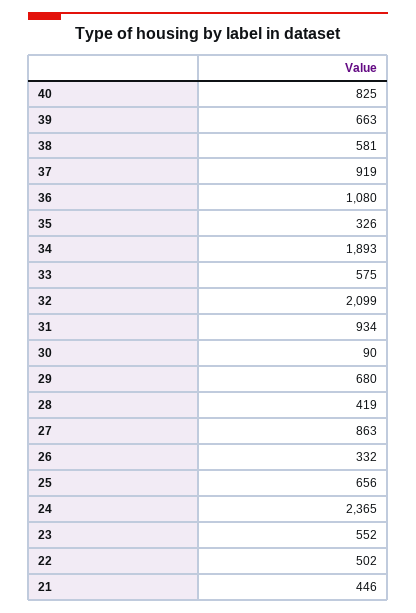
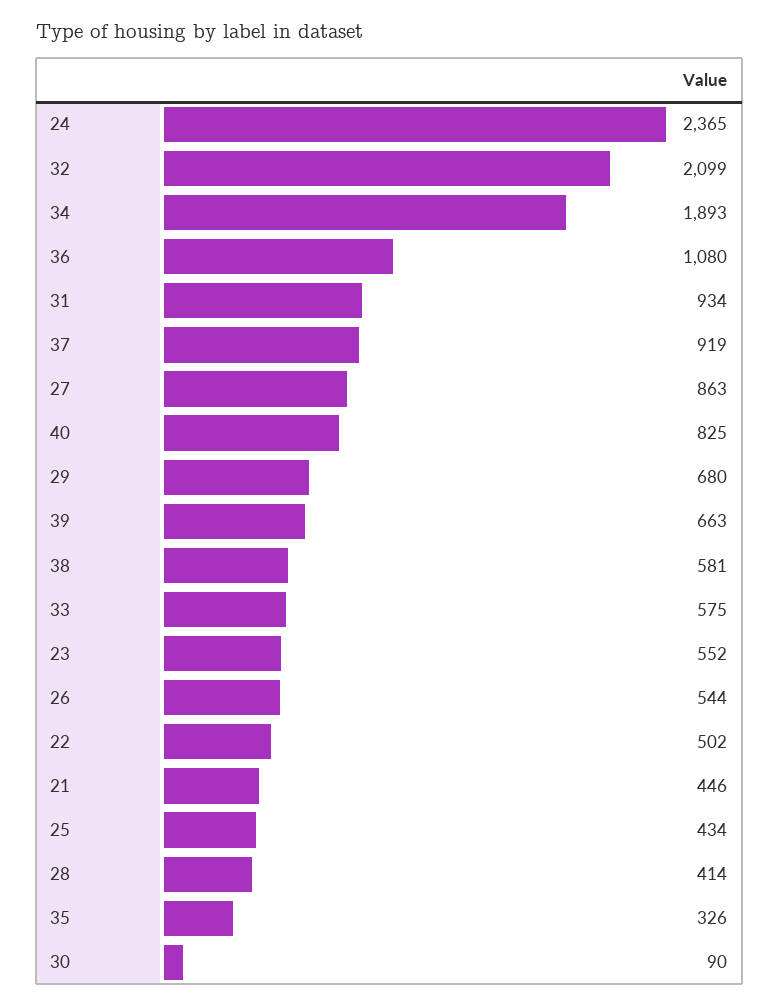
28: 419 -> 414
26: 332 -> 544
25: 656 -> 434

